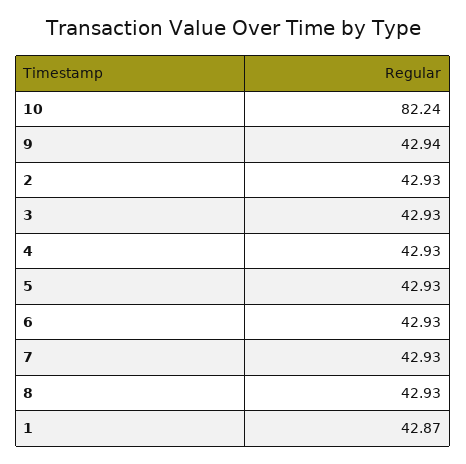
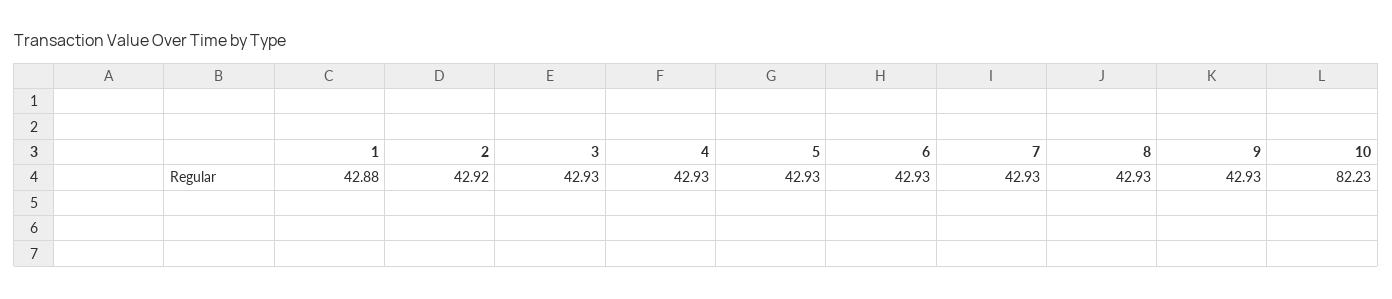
10: 82.24 -> 82.23
9: 42.94 -> 42.93
2: 42.93 -> 42.92
1: 42.87 -> 42.88

